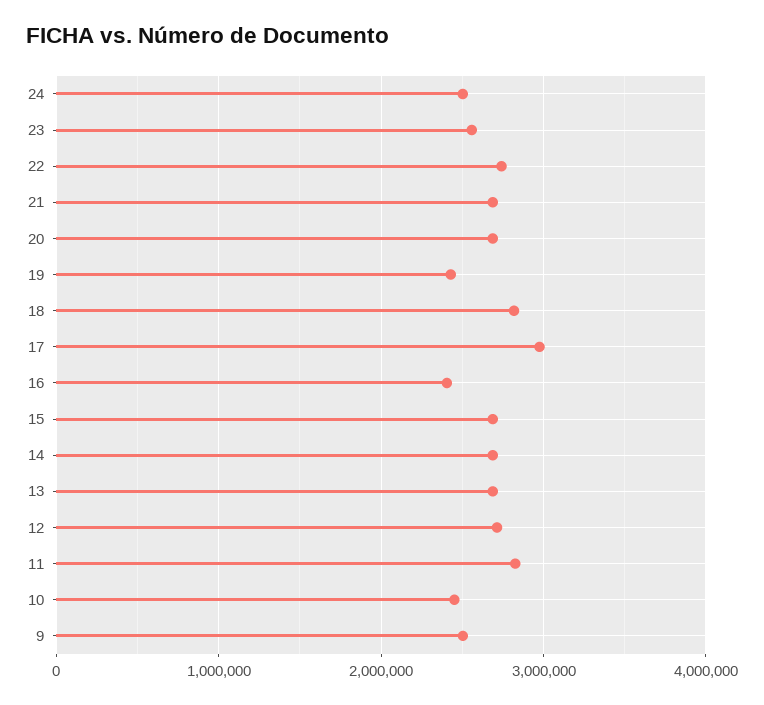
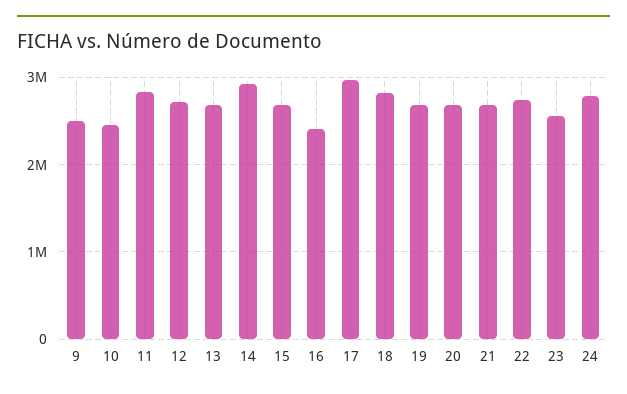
24: 2500000 -> 2800000
19: 2400000 -> 2700000
14: 2700000 -> 2900000

